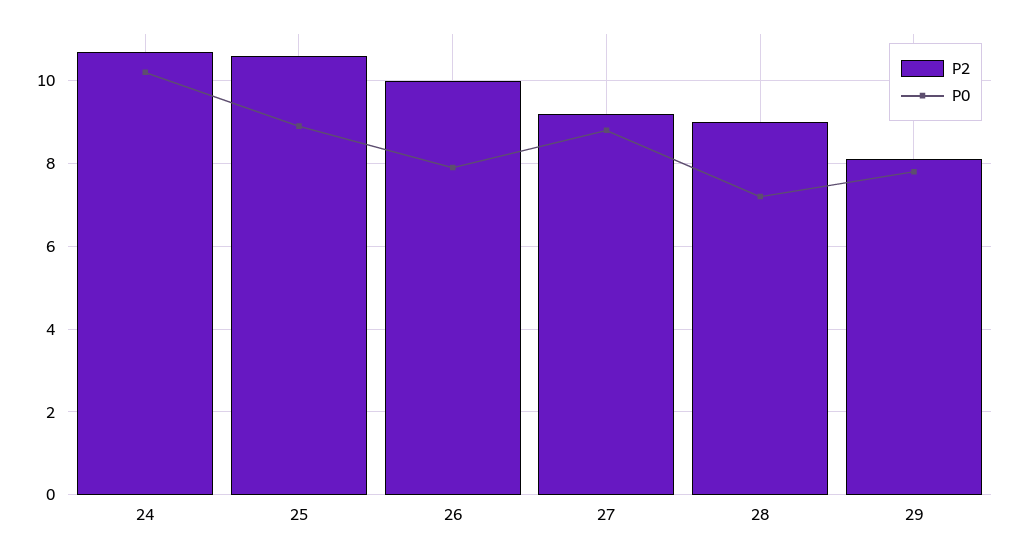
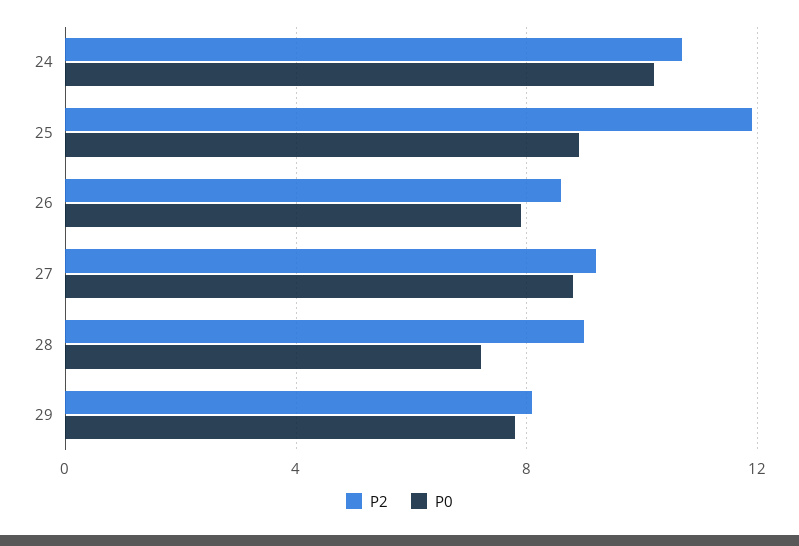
P2, 25: 10.5 -> 12
P2, 26: 10 -> 8.5

